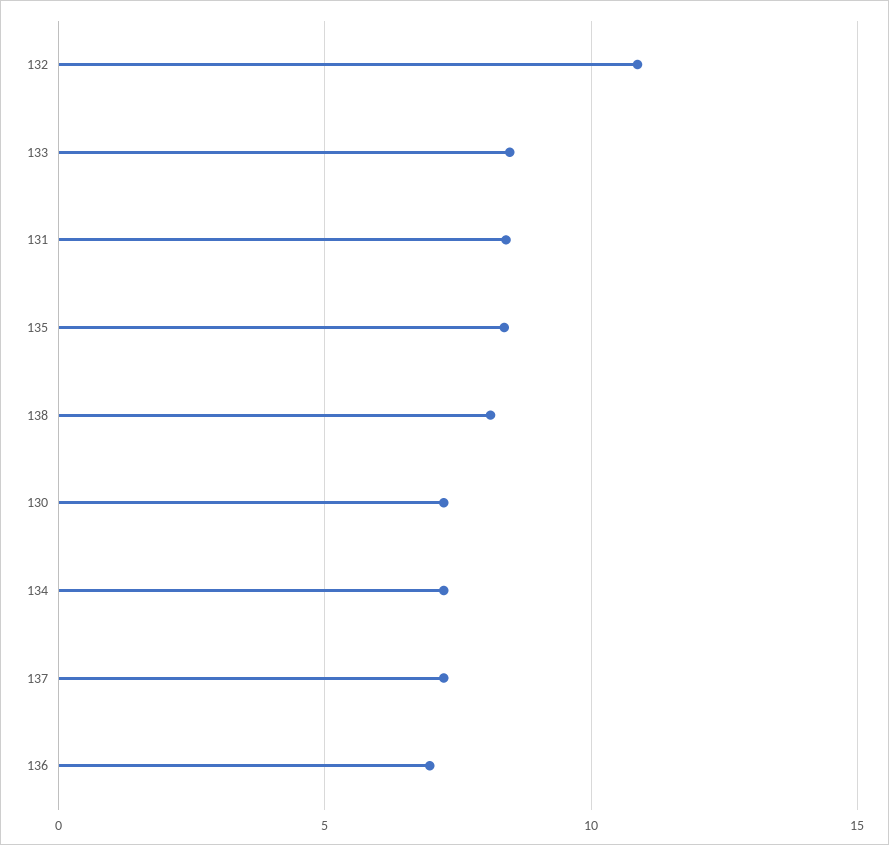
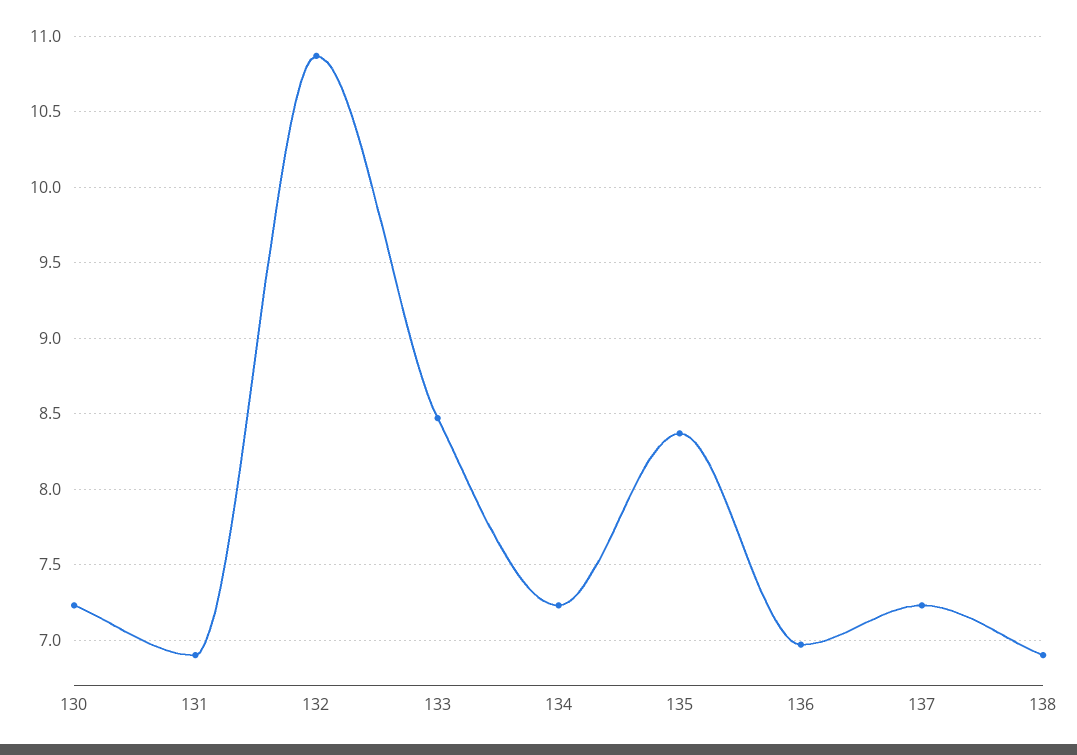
131: 8.5 -> 6.9
138: 8 -> 6.9

